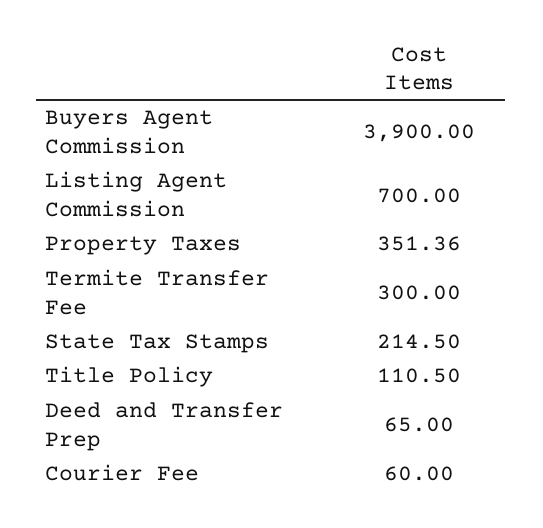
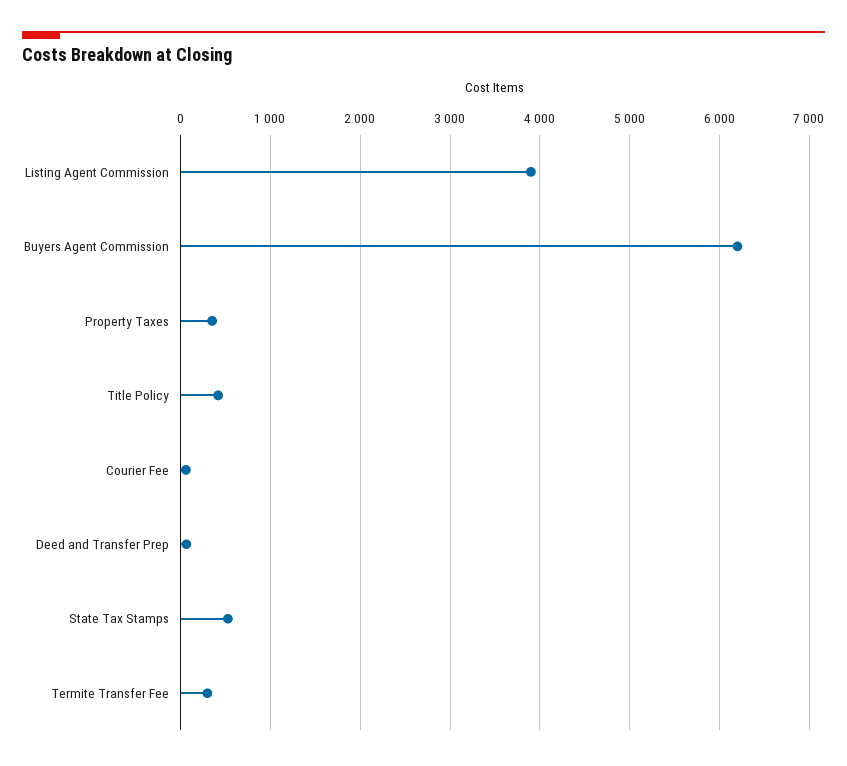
Buyers Agent Commission: 3900 -> 6200
Listing Agent Commission: 700 -> 3900
State Tax Stamps: 214.5 -> 500
Title Policy: 110.5 -> 400

